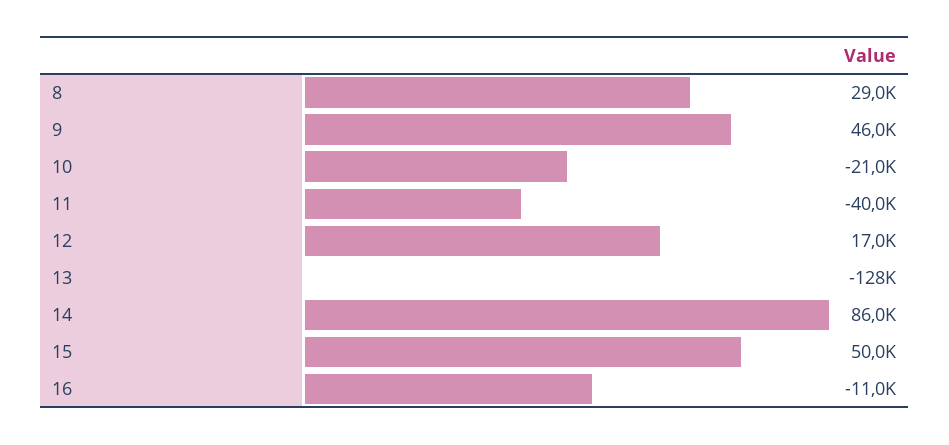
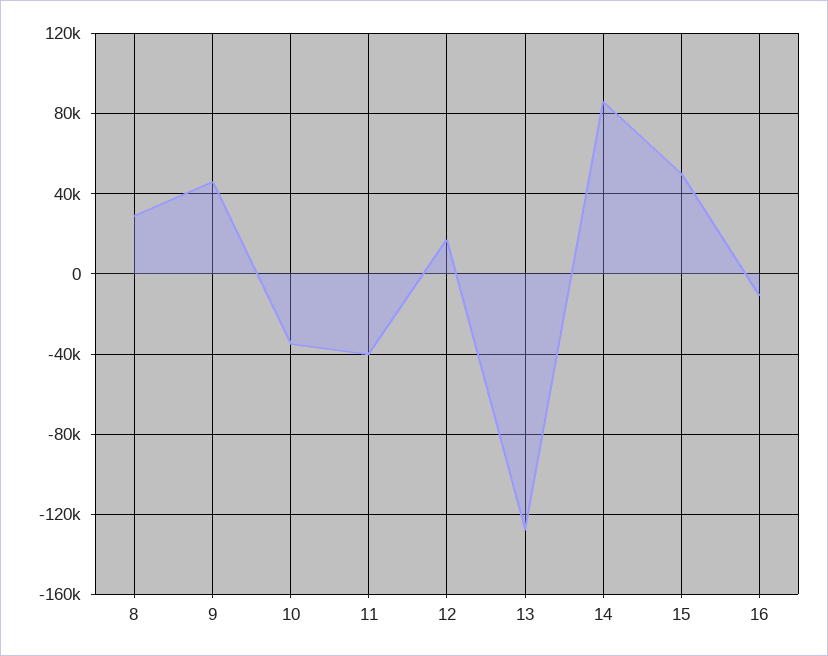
10: -21000 -> -35000

